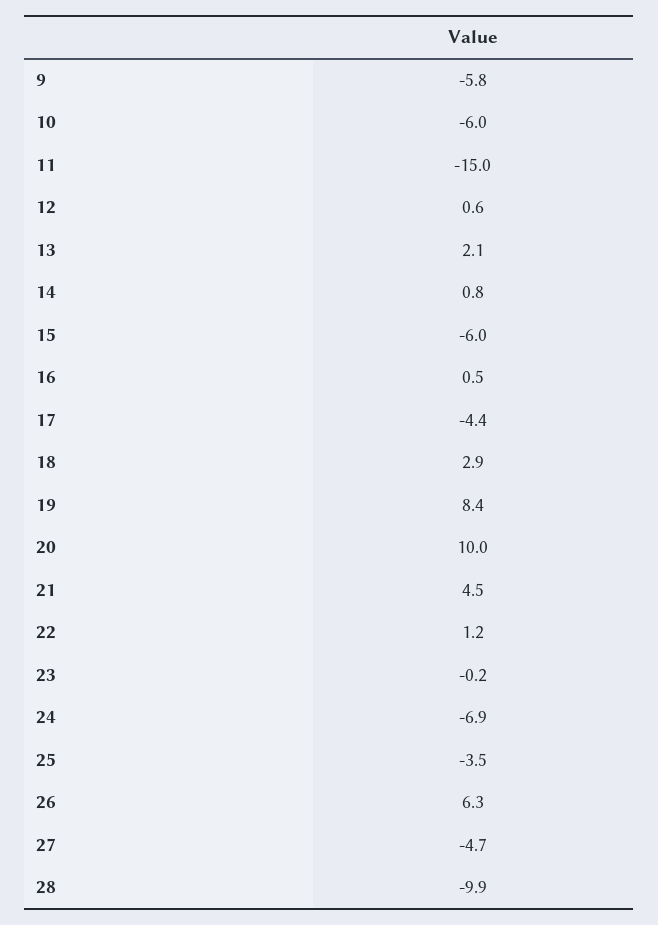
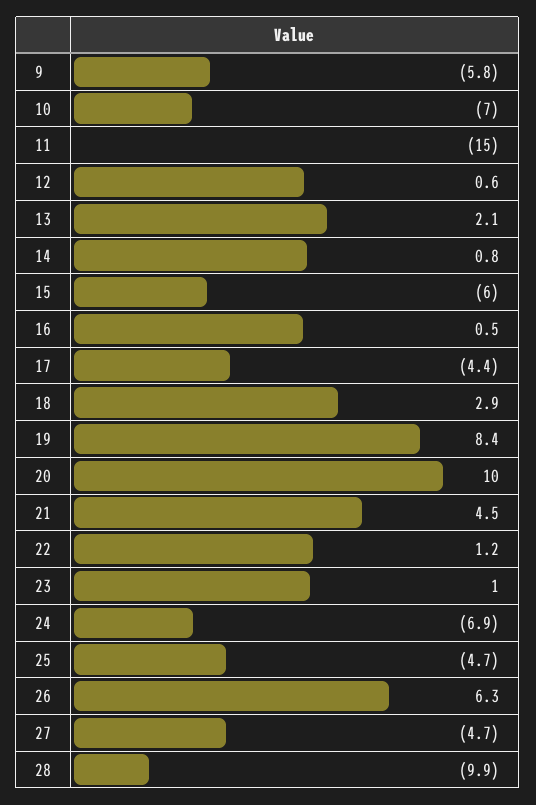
10: -6 -> -7
23: -0.2 -> 1
25: -3.5 -> -4.7

